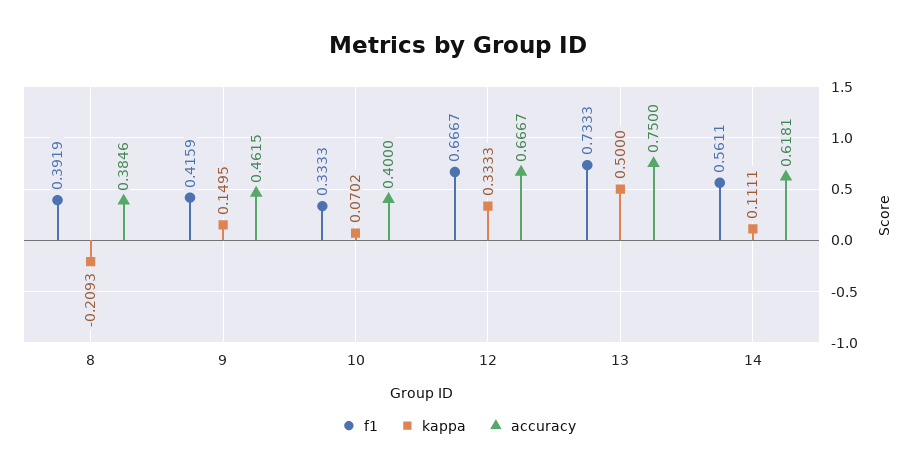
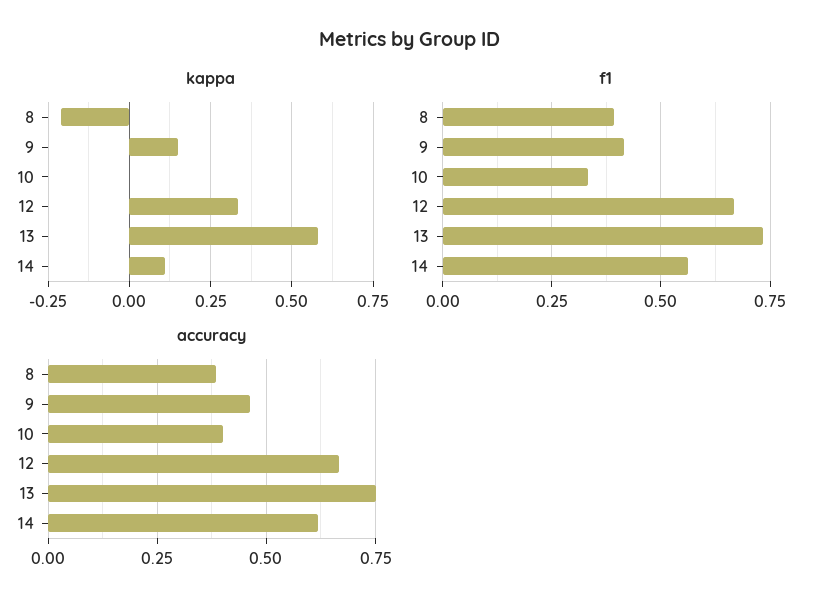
kappa, 10: 0.0702 -> 0
kappa, 13: 0.5 -> 0.575

